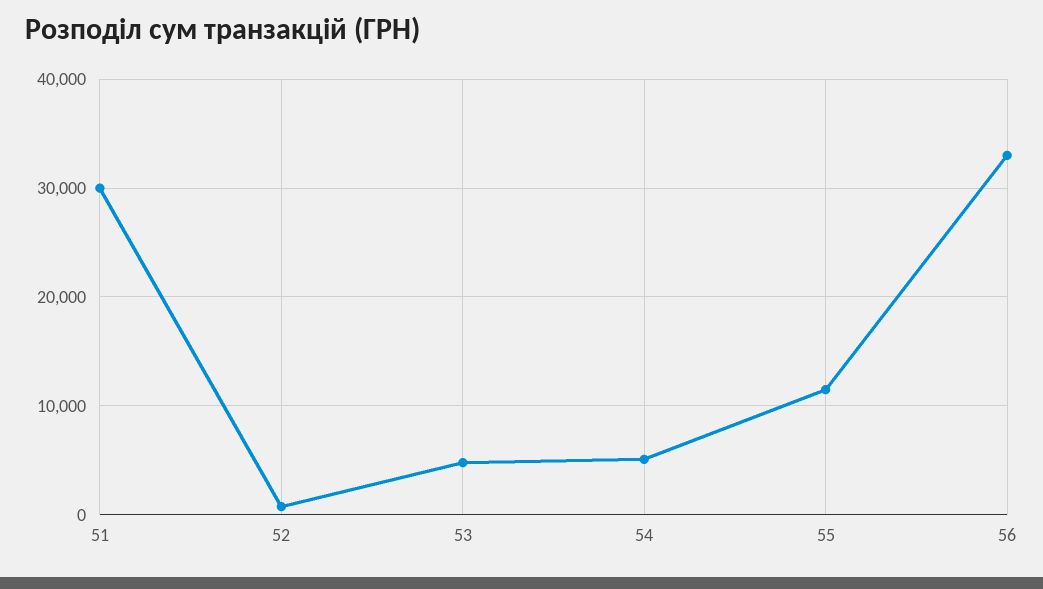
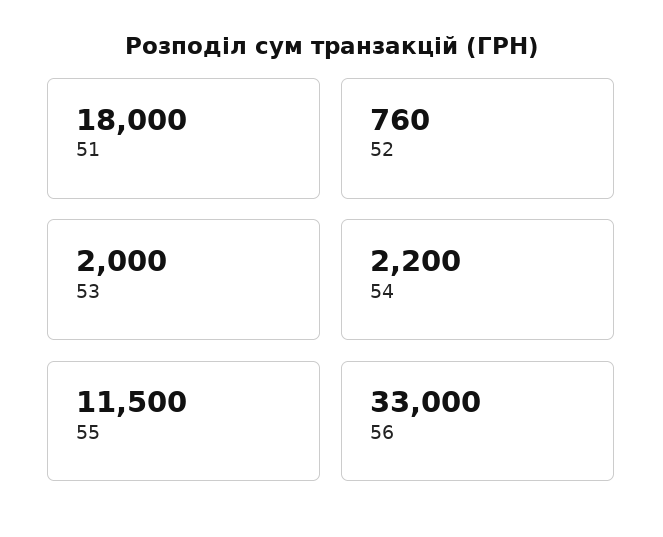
51: 30000 -> 18000
53: 5000 -> 2000
54: 5000 -> 2200

